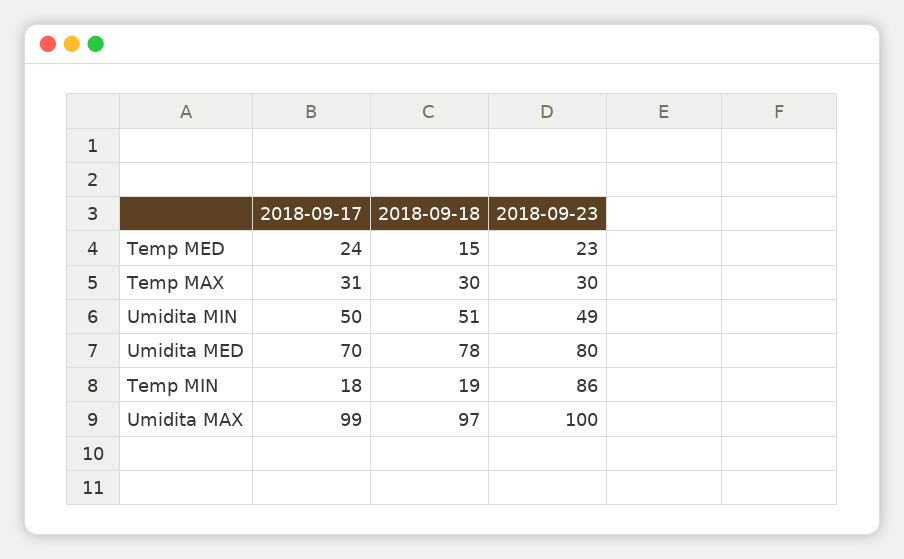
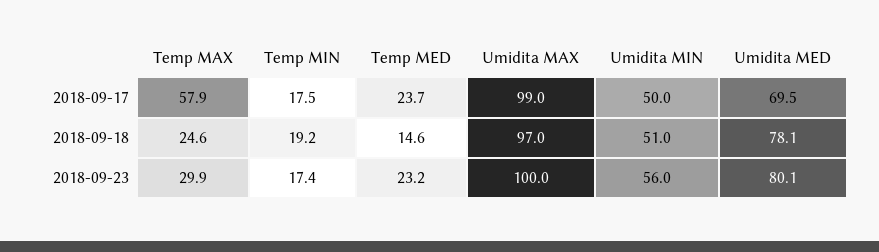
2018-09-17, Temp MAX: 31 -> 57.9
2018-09-18, Temp MAX: 30 -> 24.6
2018-09-23, Umidita MIN: 49 -> 56
2018-09-23, Temp MIN: 86 -> 17.4

